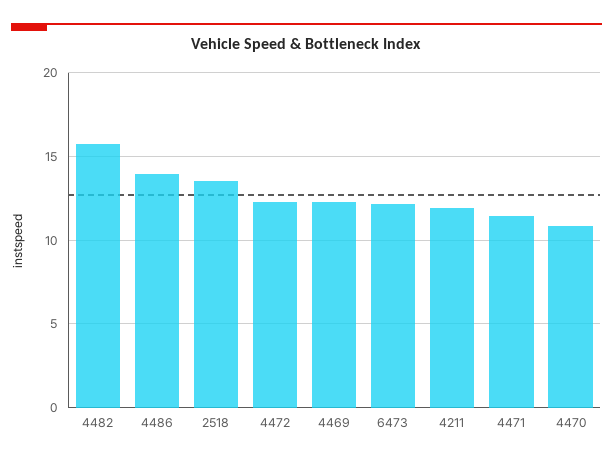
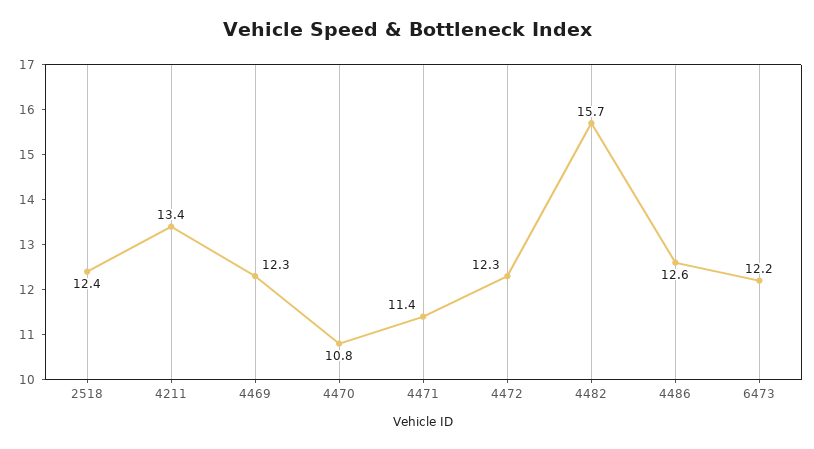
4486: 14 -> 12.6
2518: 13.5 -> 12.4
4211: 12 -> 13.4

